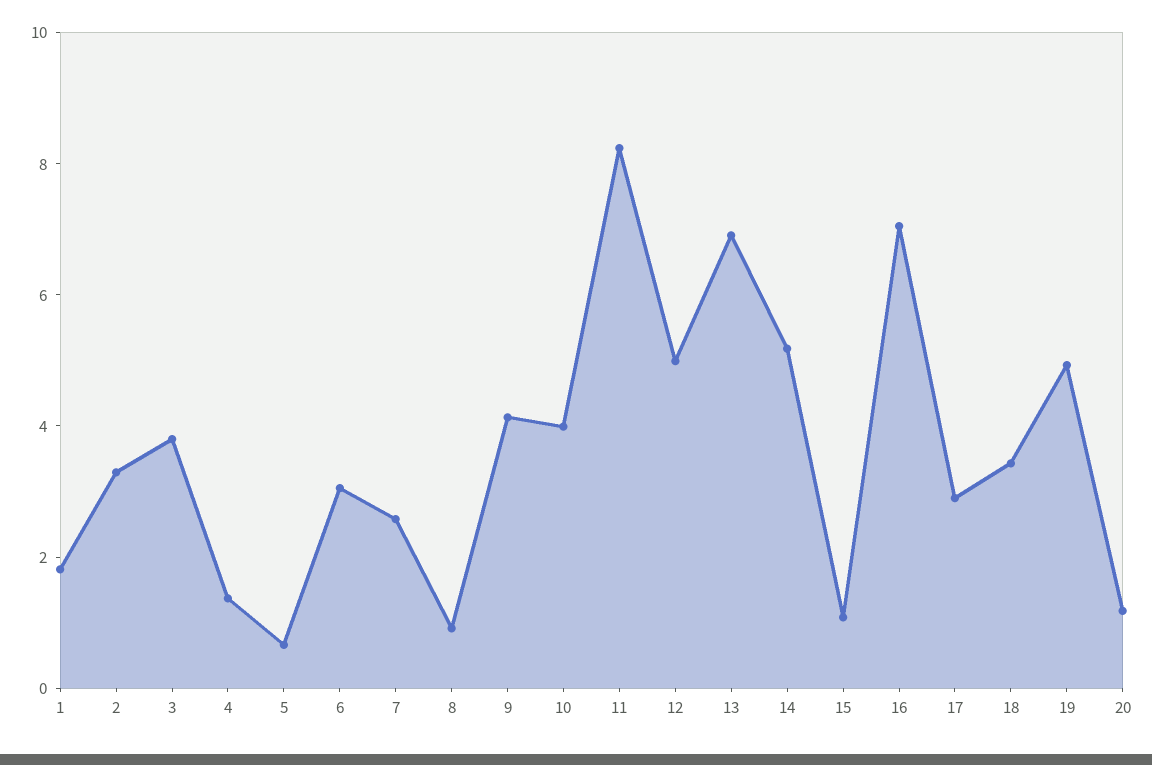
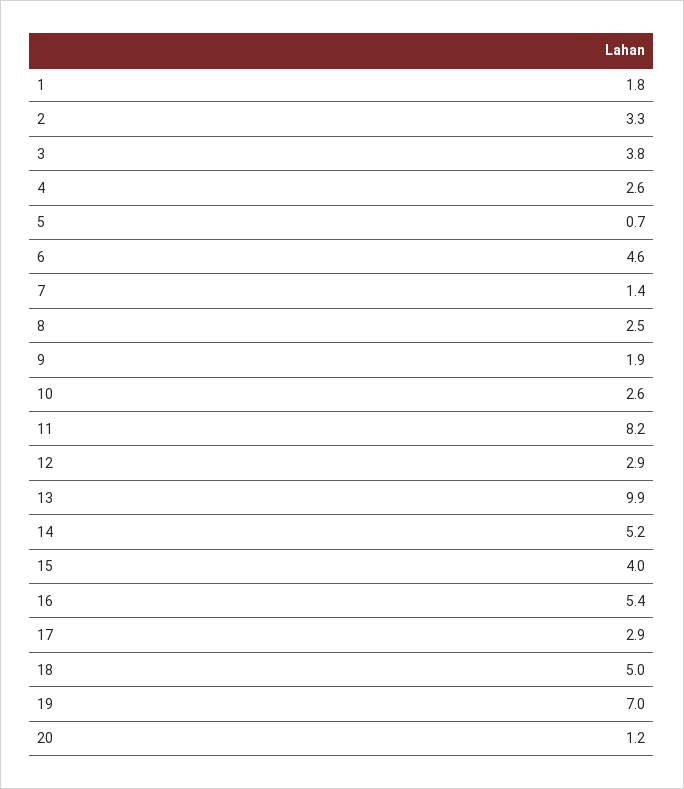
4: 1.5 -> 2.6
6: 3 -> 4.6
7: 2.5 -> 1.4
8: 1 -> 2.5
9: 4 -> 1.9
10: 4 -> 2.6
12: 5 -> 2.9
13: 7 -> 9.9
15: 1 -> 4
16: 7 -> 5.4
18: 3.5 -> 5
19: 5 -> 7

